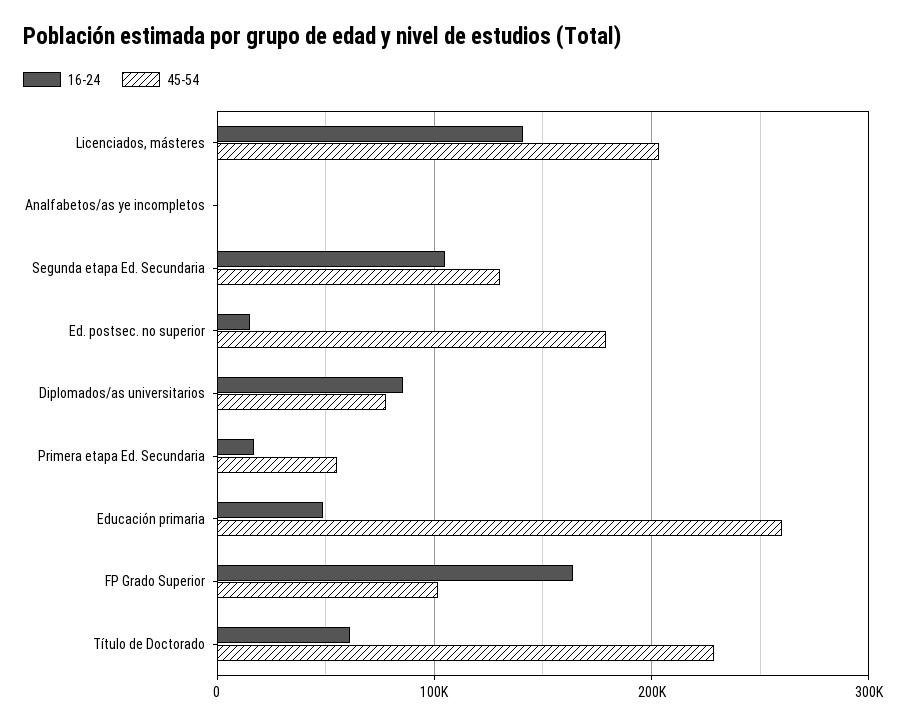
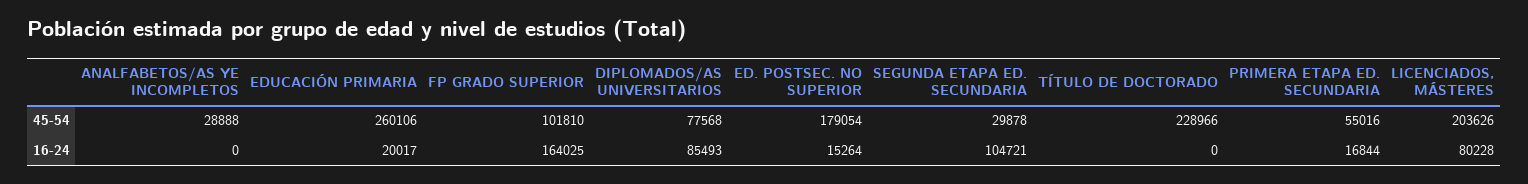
16-24, Licenciados, másteres: 140000 -> 80228
45-54, Analfabetos/as ye incompletos: 0 -> 28888
45-54, Segunda etapa Ed. Secundaria: 130000 -> 29878
16-24, Educación primaria: 50000 -> 20017
16-24, Título de Doctorado: 60000 -> 0

